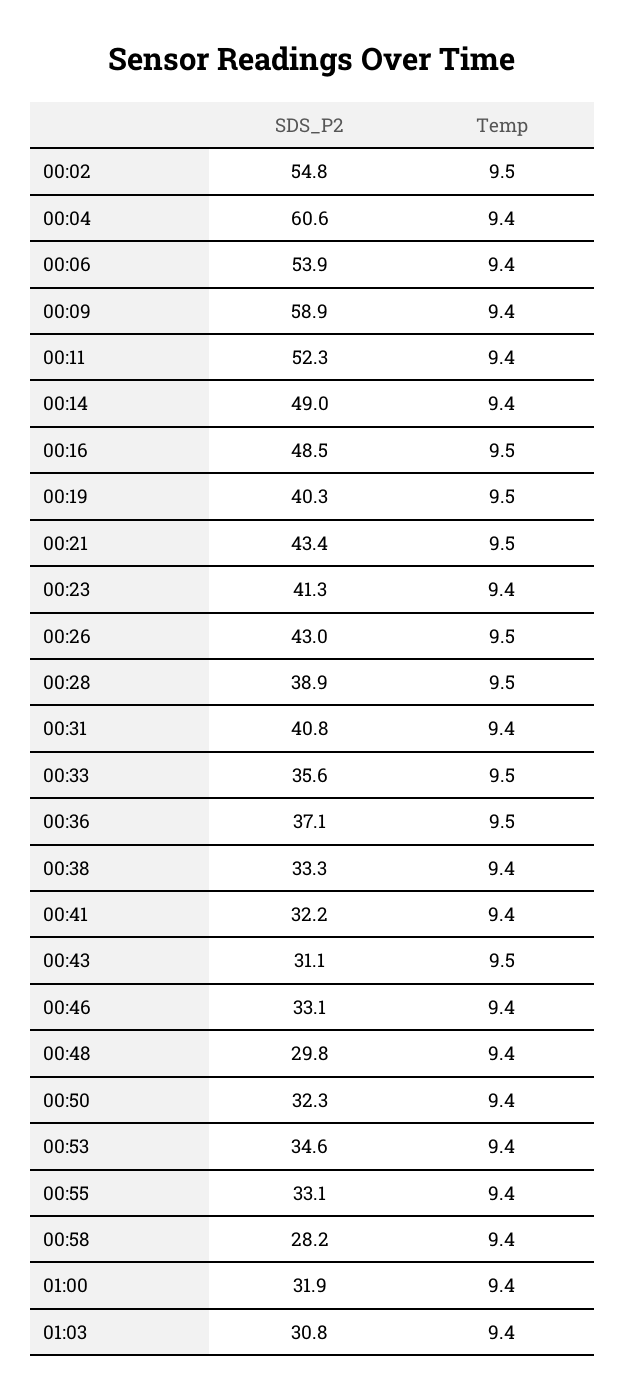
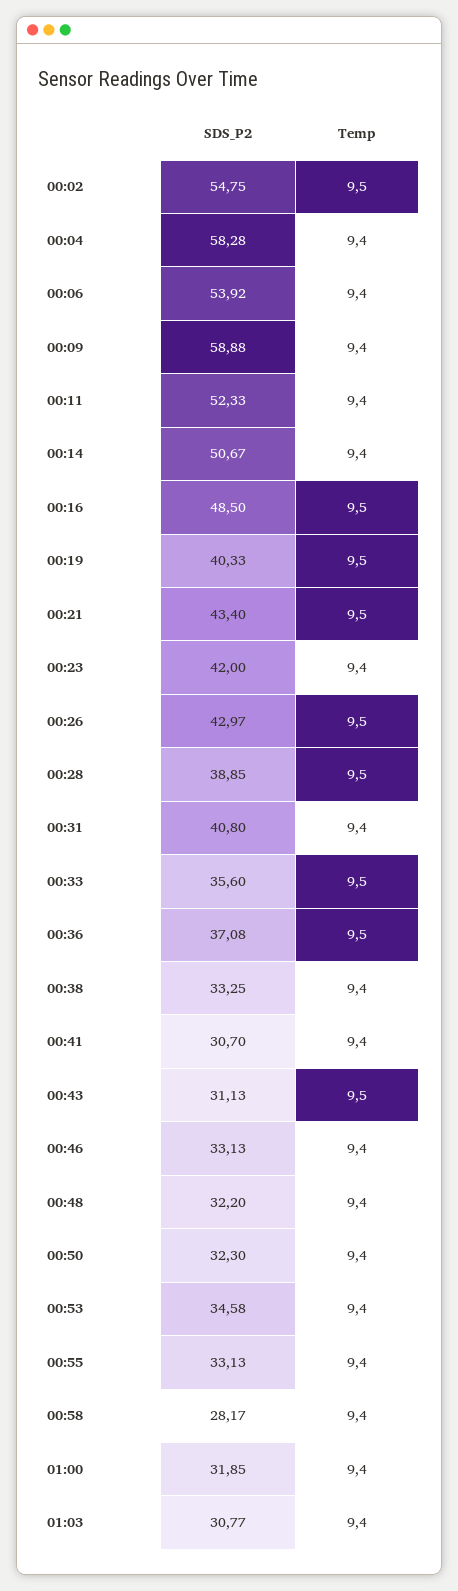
SDS_P2, 00:04: 60.6 -> 58.28
SDS_P2, 00:14: 49 -> 50.67
SDS_P2, 00:23: 41.3 -> 42
SDS_P2, 00:41: 32.2 -> 30.7
SDS_P2, 00:48: 29.8 -> 32.2

